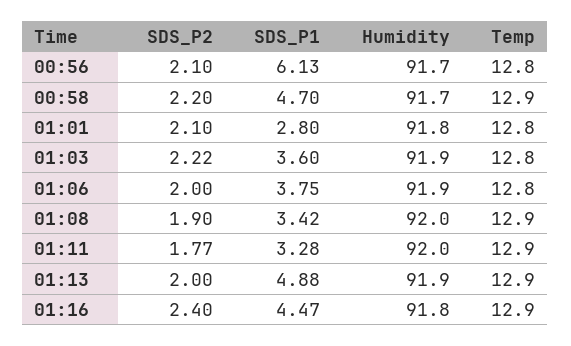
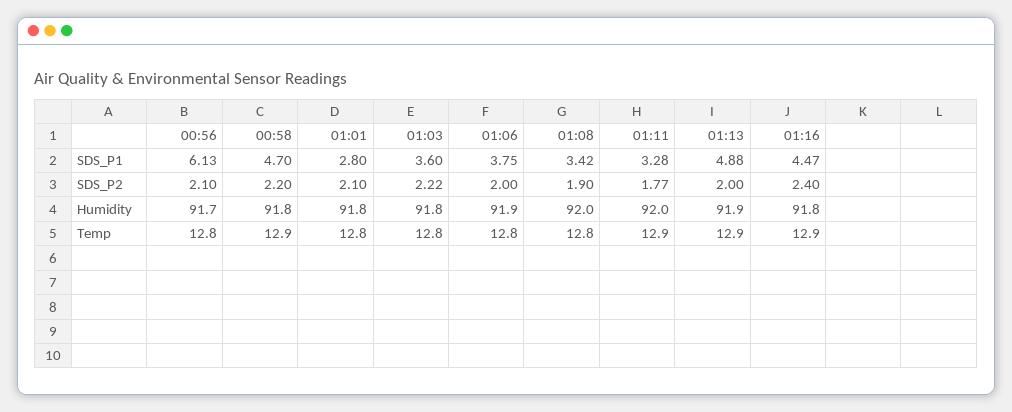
Humidity, 00:58: 91.7 -> 91.8
Humidity, 01:03: 91.9 -> 91.8
Temp, 01:08: 12.9 -> 12.8

